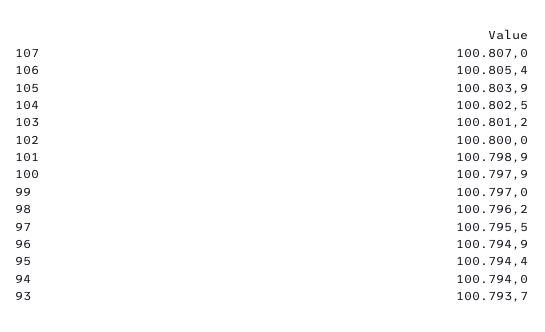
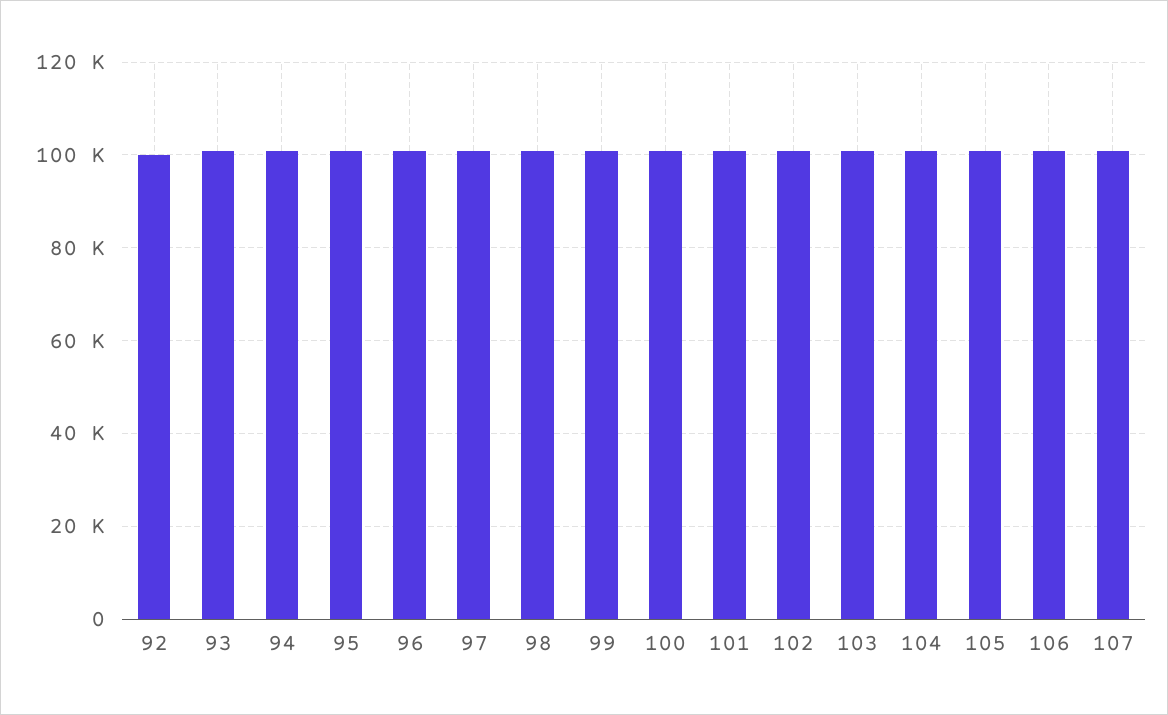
92: none -> 100000

